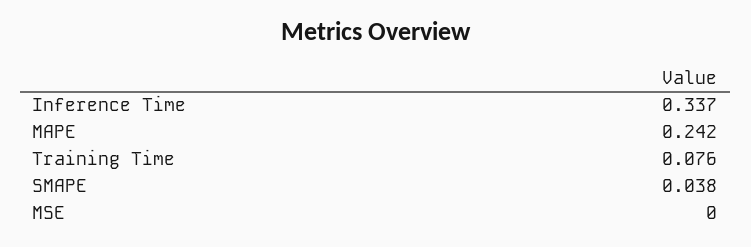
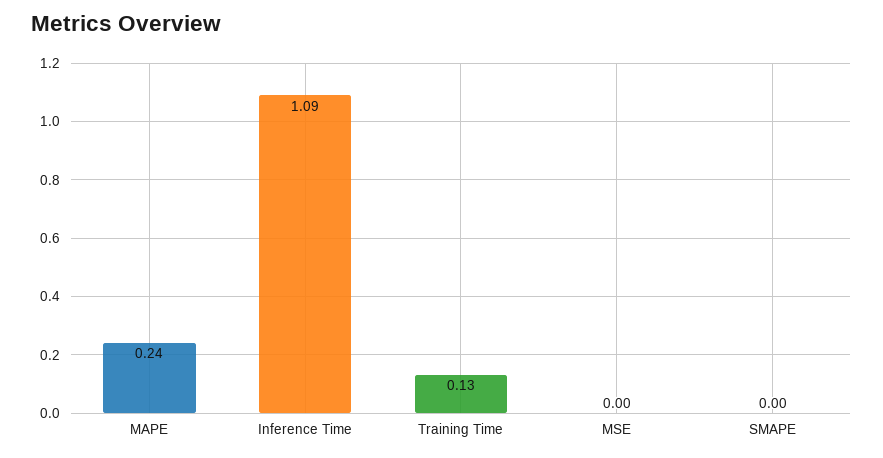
Inference Time: 0.337 -> 1.09
Training Time: 0.076 -> 0.13
SMAPE: 0.038 -> 0

